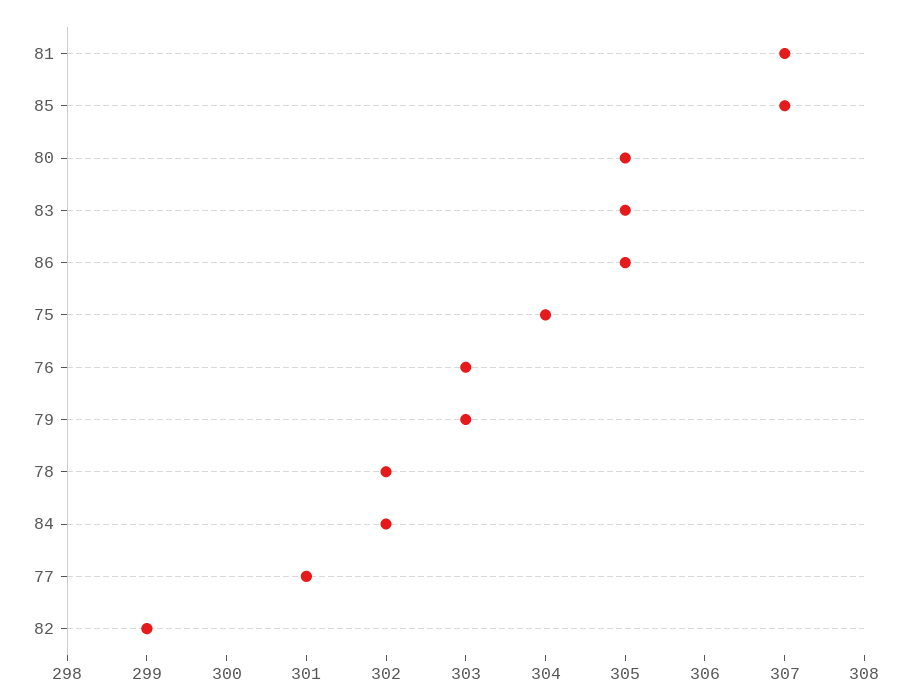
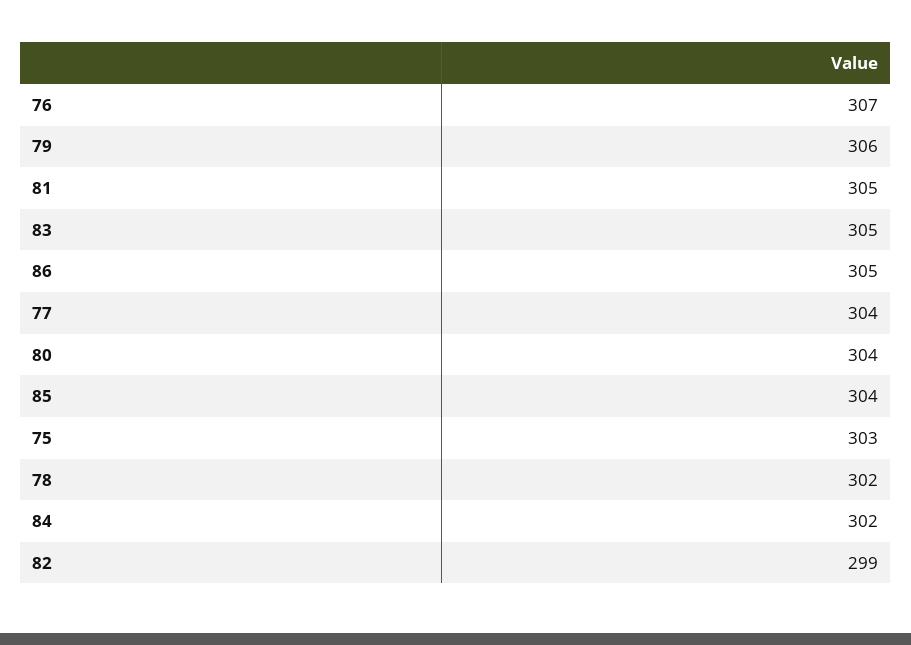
81: 307 -> 305
85: 307 -> 304
80: 305 -> 304
75: 304 -> 303
76: 303 -> 307
79: 303 -> 306
77: 301 -> 304

